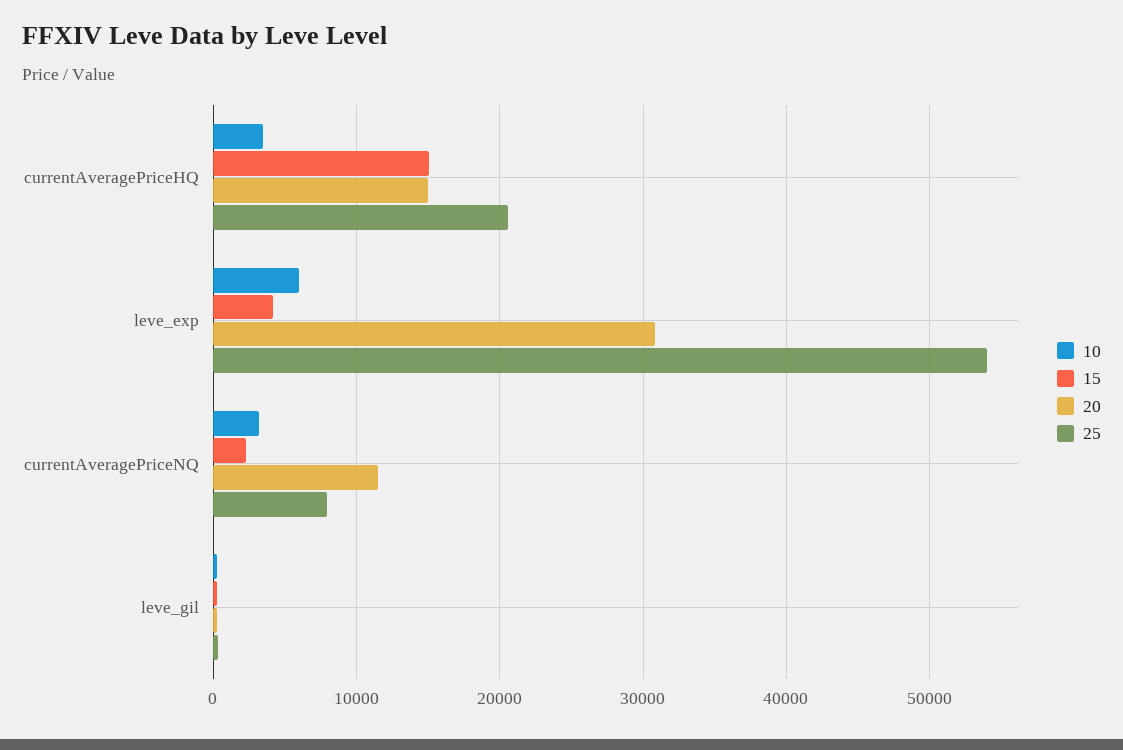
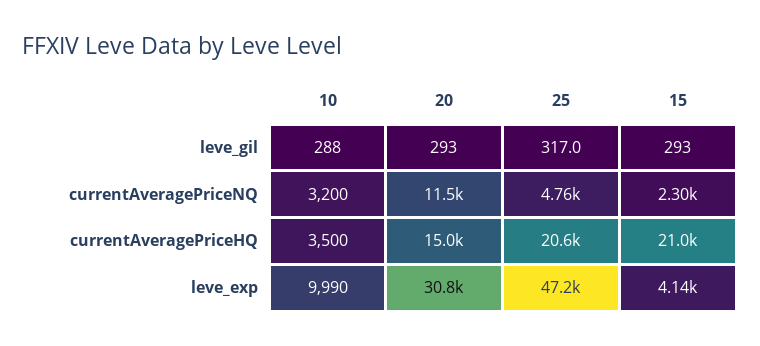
15, currentAveragePriceHQ: 15000 -> 21000
10, leve_exp: 6000 -> 9990
25, leve_exp: 54000 -> 47200
25, currentAveragePriceNQ: 8000 -> 4760

